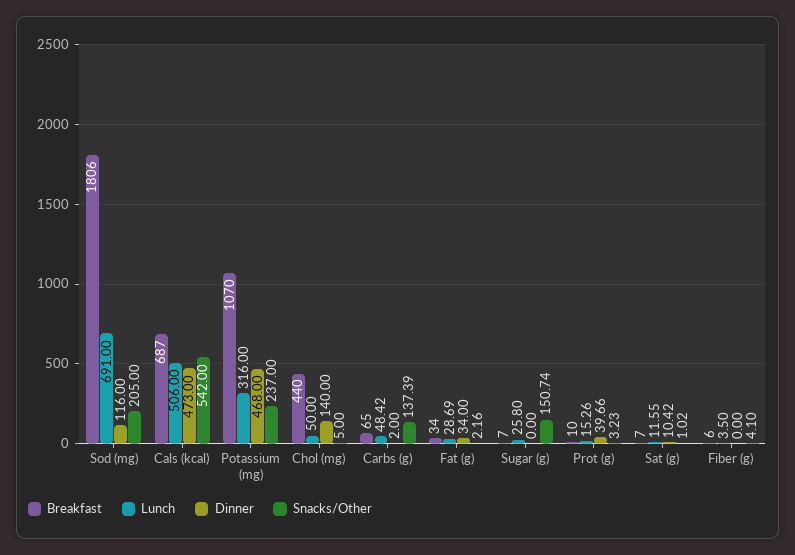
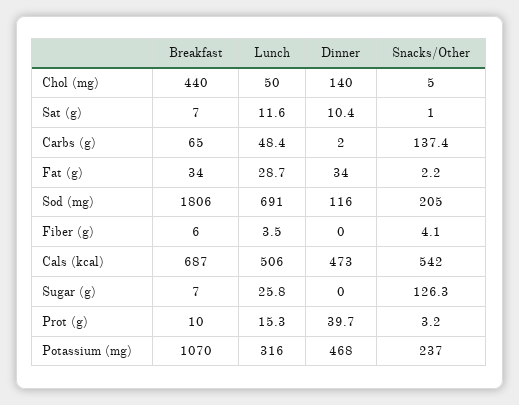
Snacks/Other, Sugar (g): 150.74 -> 126.3

